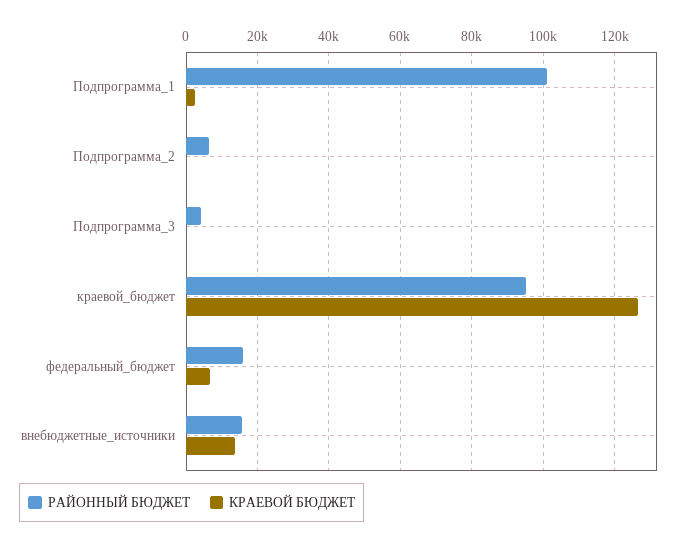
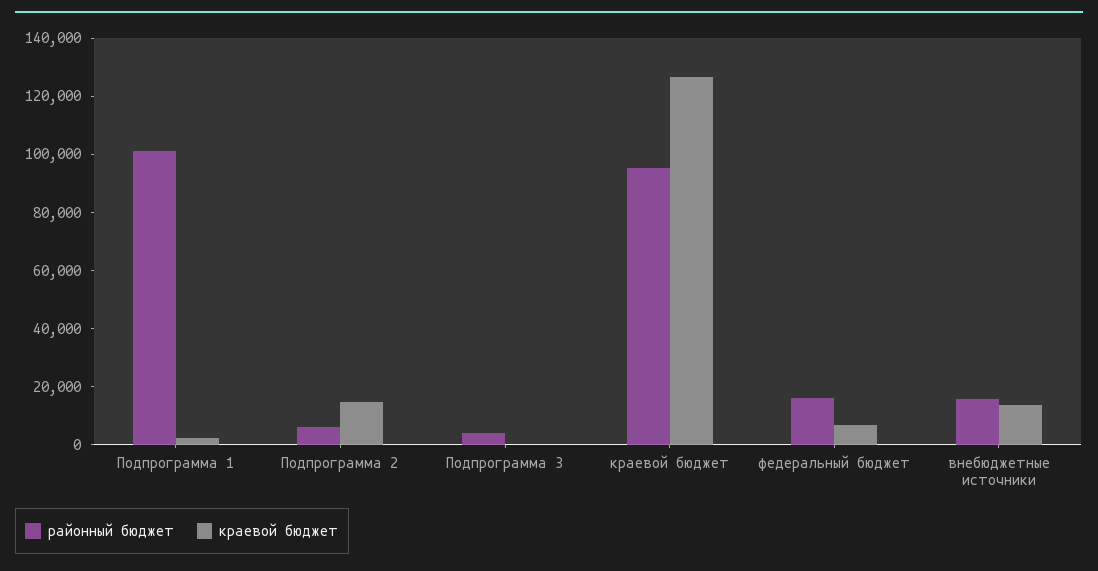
КРАЕВОЙ БЮДЖЕТ, Подпрограмма_2: 0 -> 15000

